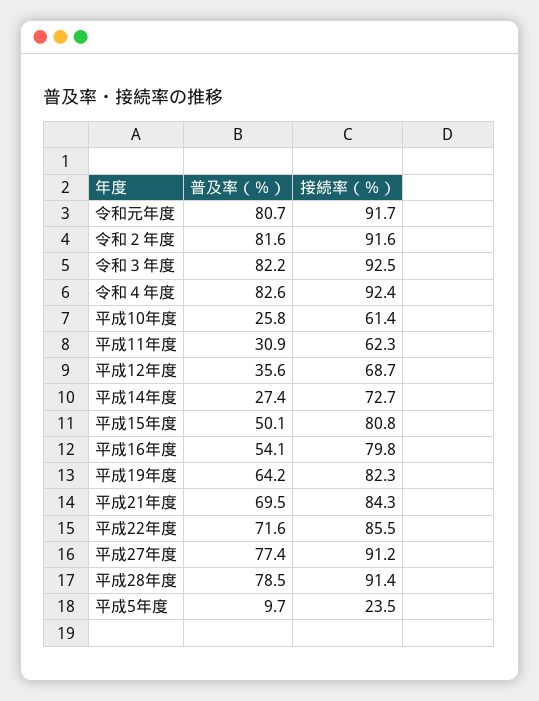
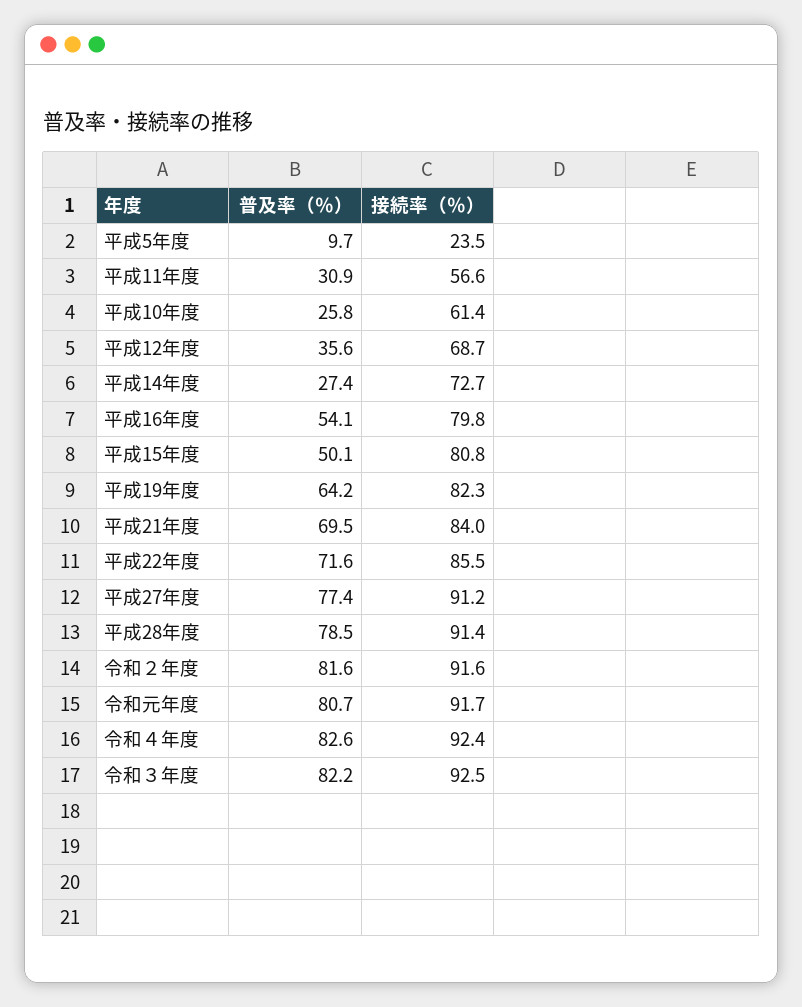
接続率（％）, 平成11年度: 62.3 -> 56.6
接続率（％）, 平成21年度: 84.3 -> 84

